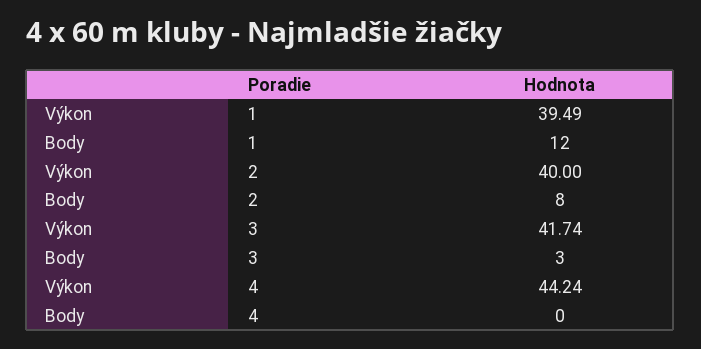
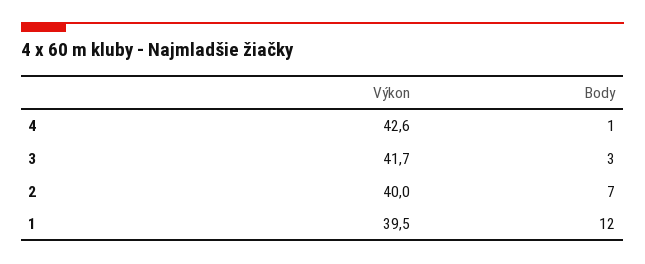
Body, 2: 8 -> 7
Výkon, 4: 44.24 -> 42.6
Body, 4: 0 -> 1

